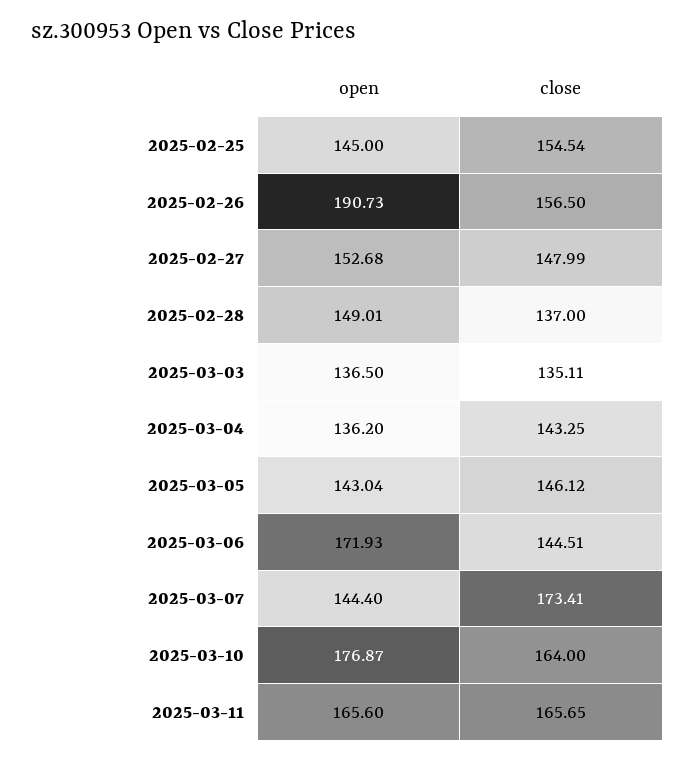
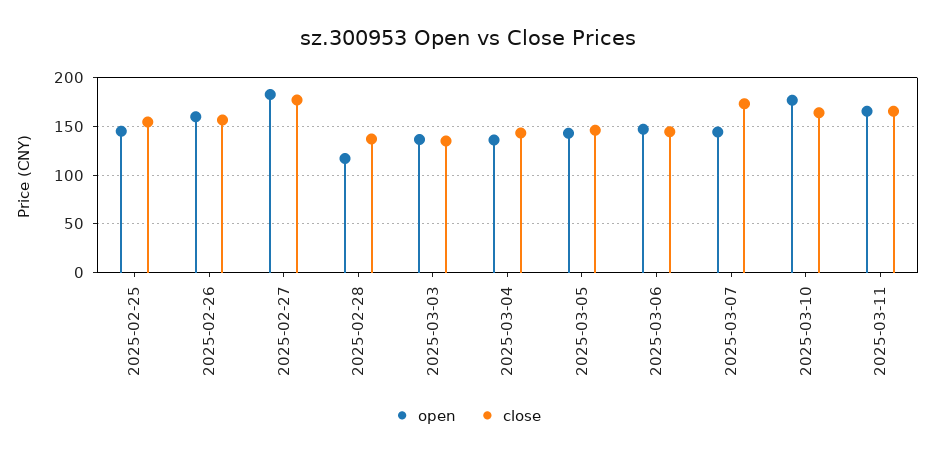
open, 2025-02-26: 190.73 -> 160
open, 2025-02-27: 152.68 -> 180
close, 2025-02-27: 147.99 -> 180
open, 2025-02-28: 149.01 -> 120
open, 2025-03-06: 171.93 -> 150

